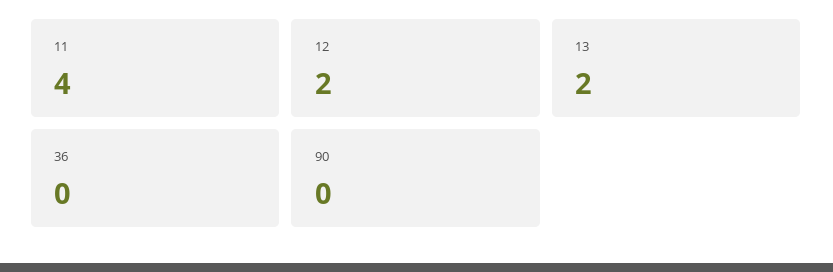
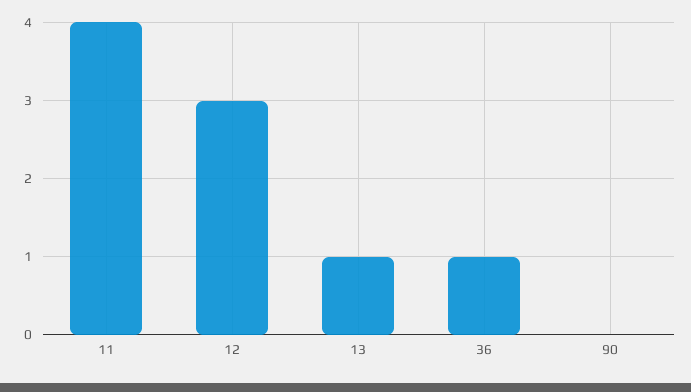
12: 2 -> 3
13: 2 -> 1
36: 0 -> 1

